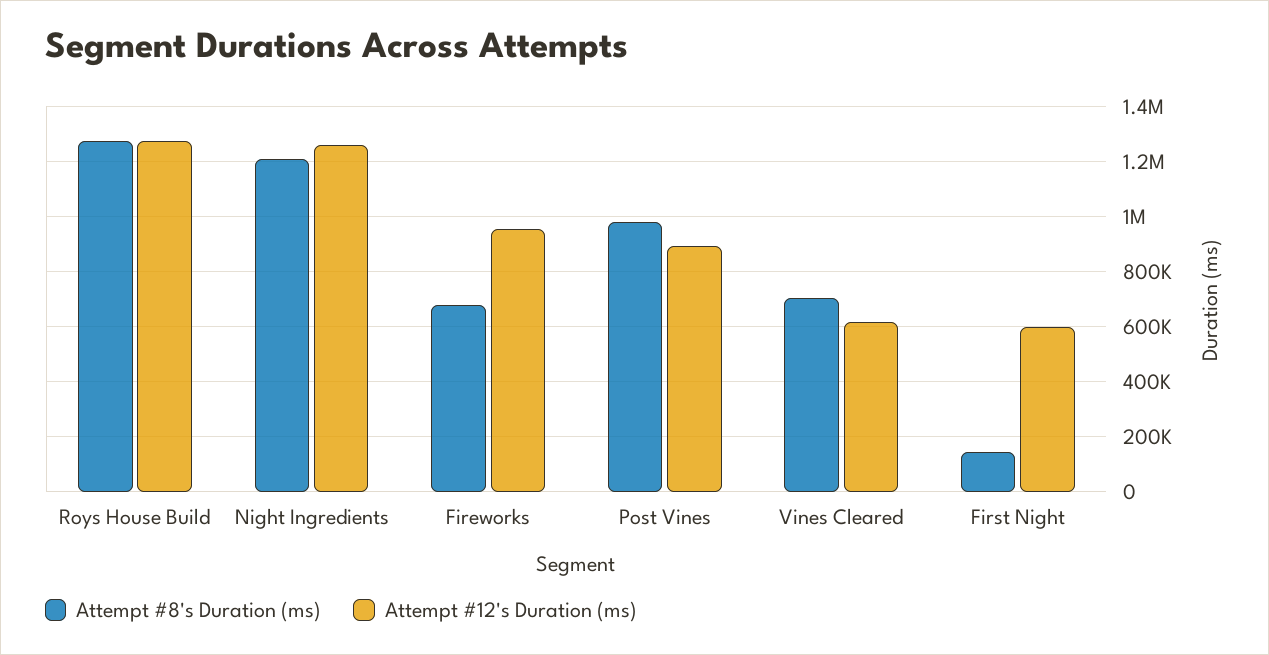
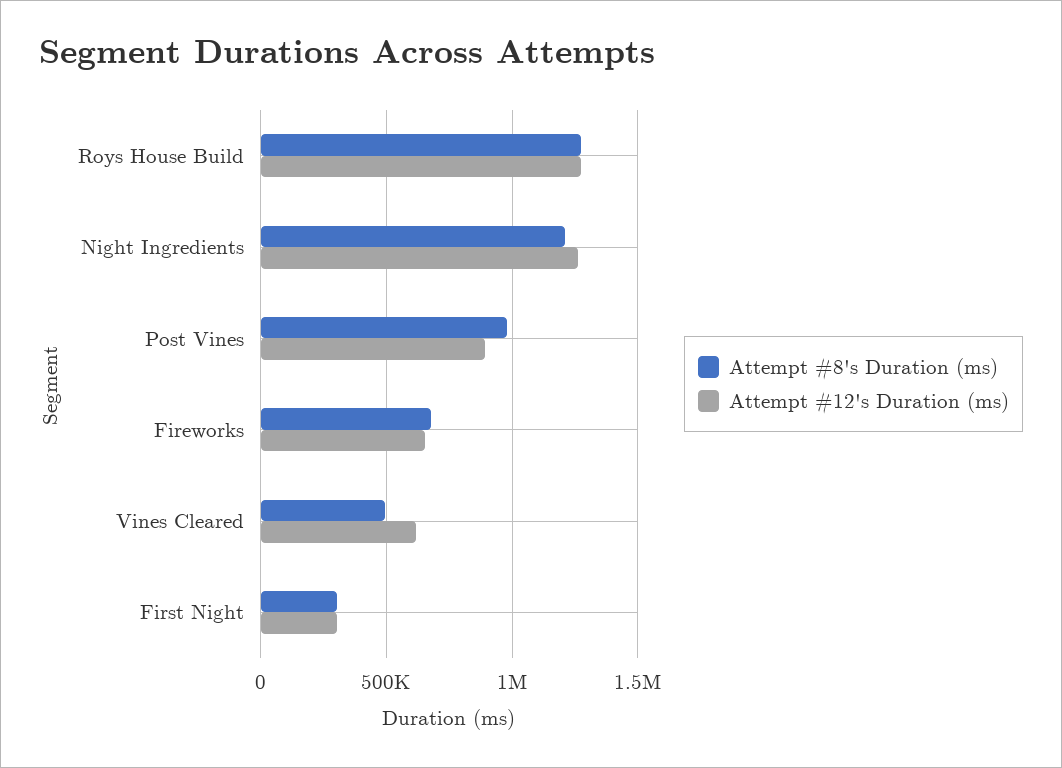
Attempt #12's Duration (ms), Fireworks: 950000 -> 650000
Attempt #8's Duration (ms), Vines Cleared: 700000 -> 500000
Attempt #8's Duration (ms), First Night: 150000 -> 300000
Attempt #12's Duration (ms), First Night: 600000 -> 300000

